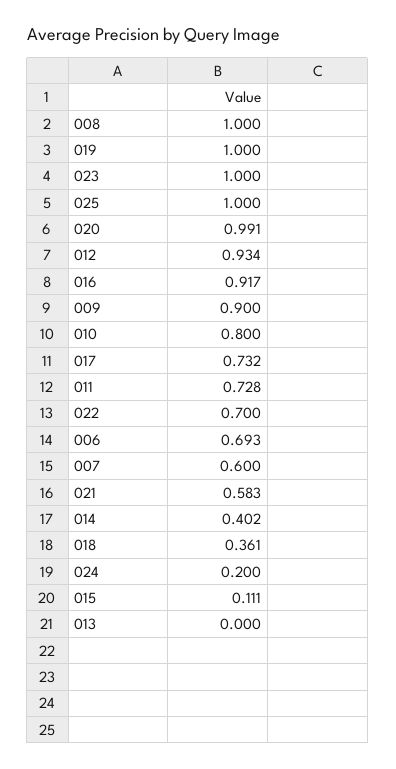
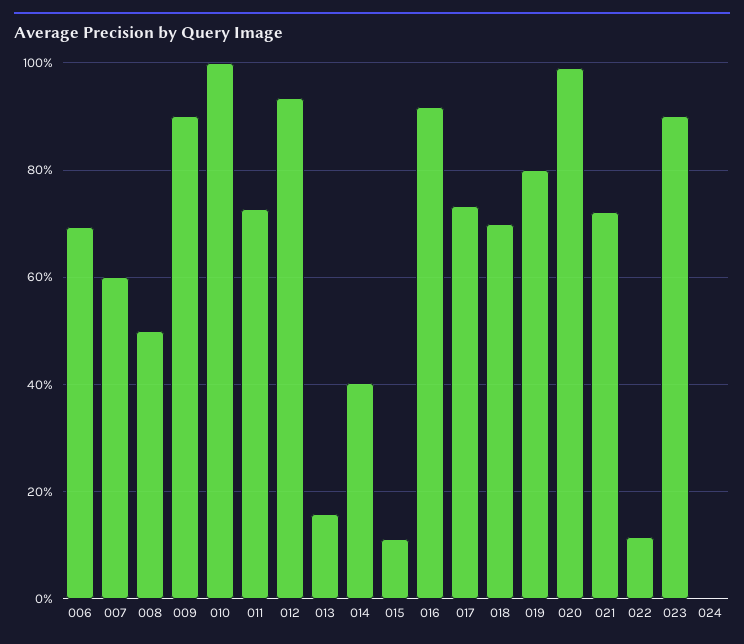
008: 1 -> 0.5
019: 1 -> 0.8
023: 1 -> 0.9
025: 1 -> none
010: 0.8 -> 1
022: 0.7 -> 0.12
021: 0.583 -> 0.72
018: 0.361 -> 0.7
024: 0.2 -> 0
013: 0 -> 0.16

